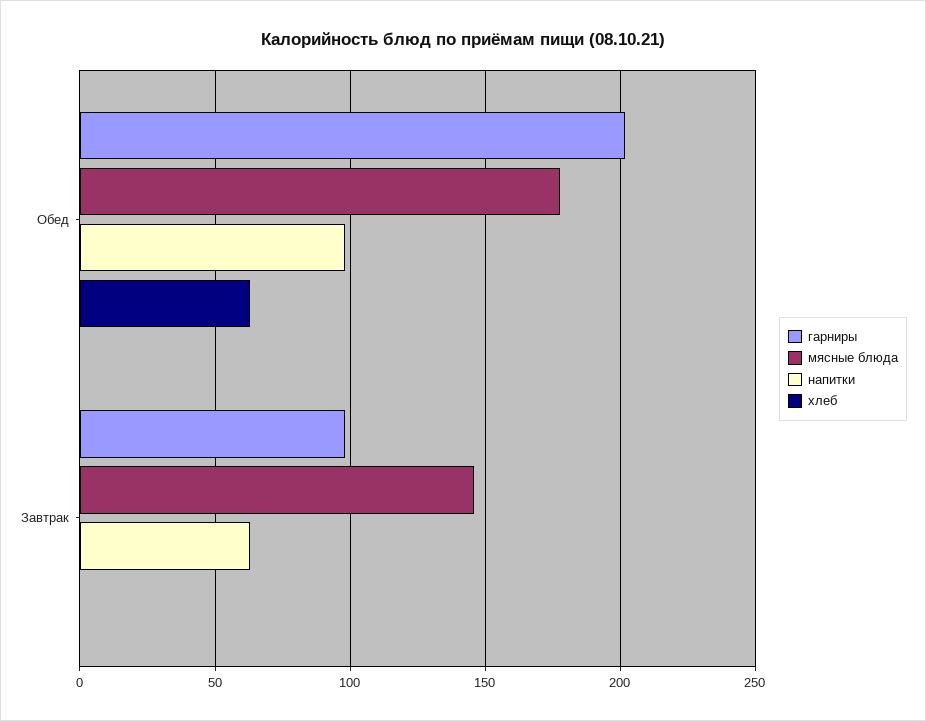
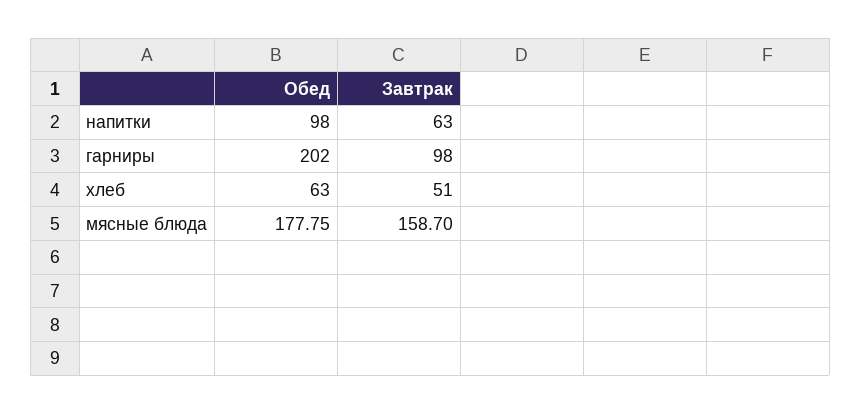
мясные блюда, Завтрак: 145 -> 158.7
хлеб, Завтрак: 0 -> 51

